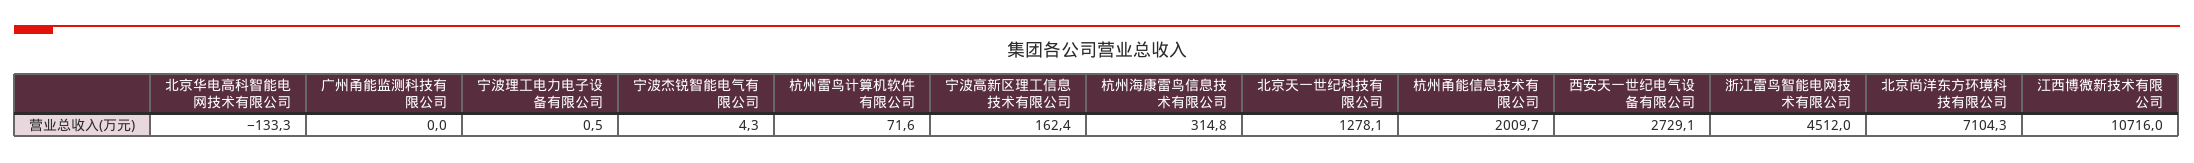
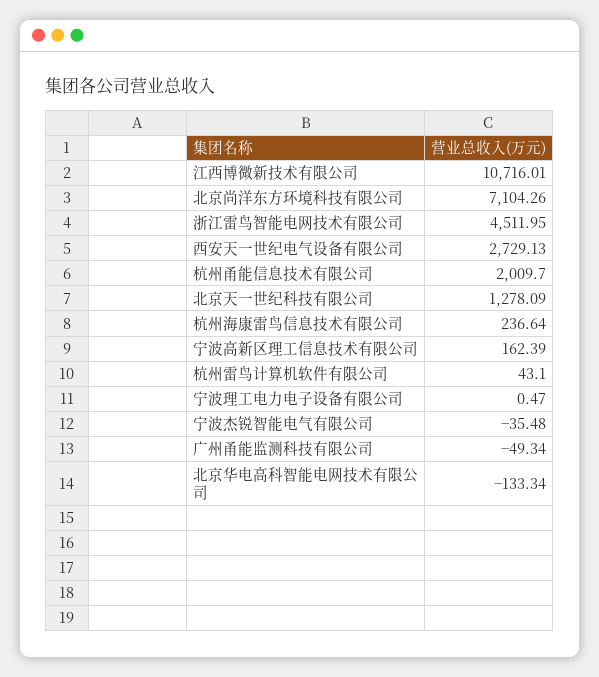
广州甬能监测科技有限公司: 0 -> -49.34
宁波杰锐智能电气有限公司: 4.3 -> -35.48
杭州雷鸟计算机软件有限公司: 71.6 -> 43.1
杭州海康雷鸟信息技术有限公司: 314.8 -> 236.64

